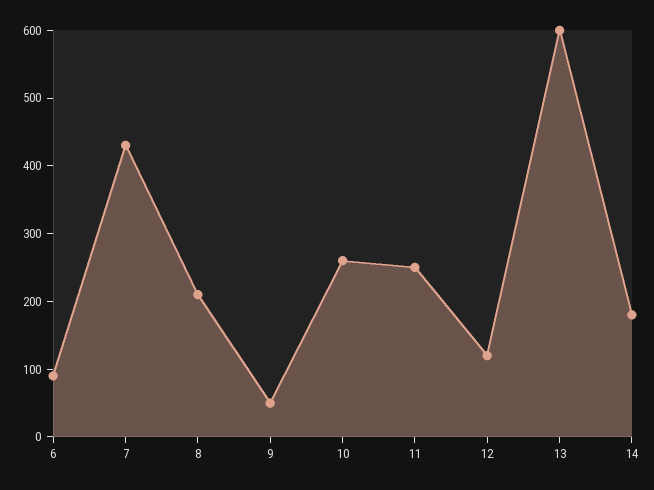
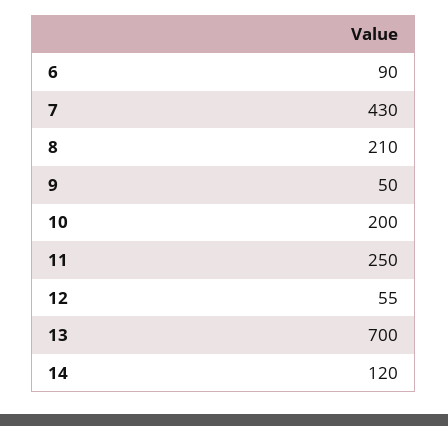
10: 260 -> 200
12: 120 -> 55
13: 600 -> 700
14: 180 -> 120

